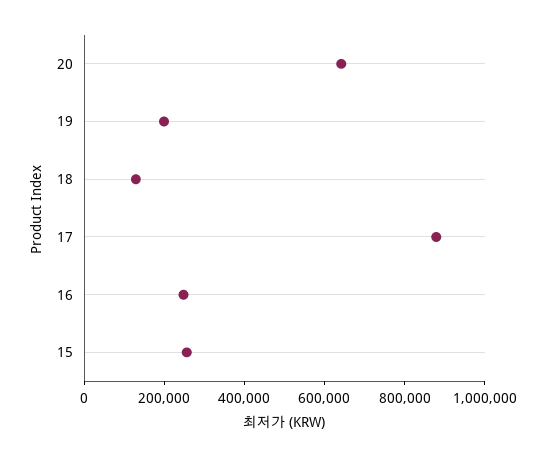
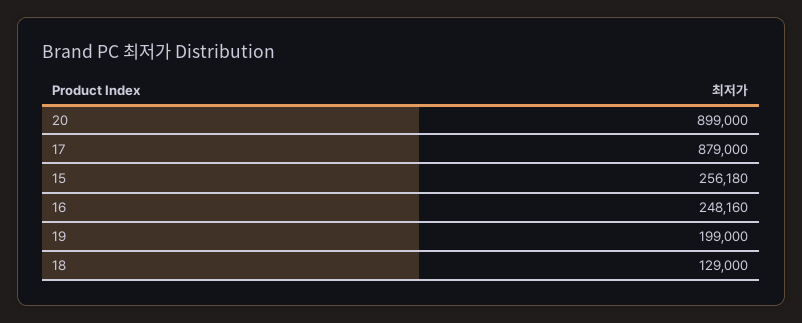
20: 650000 -> 899000

